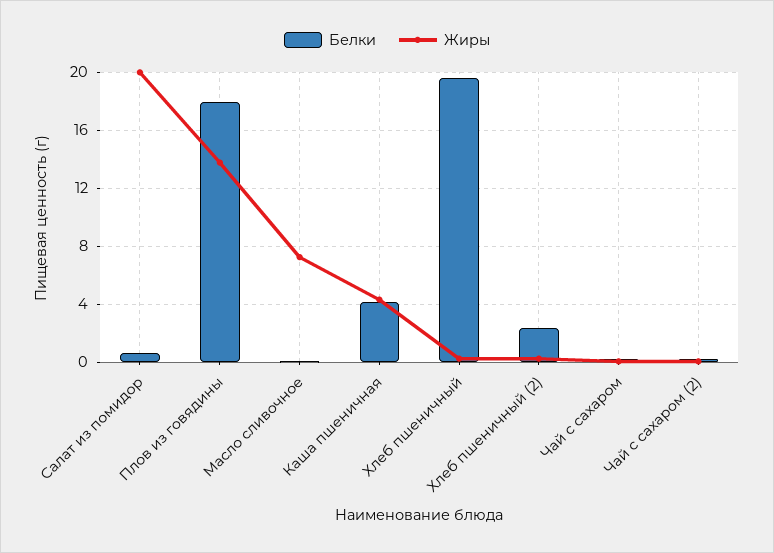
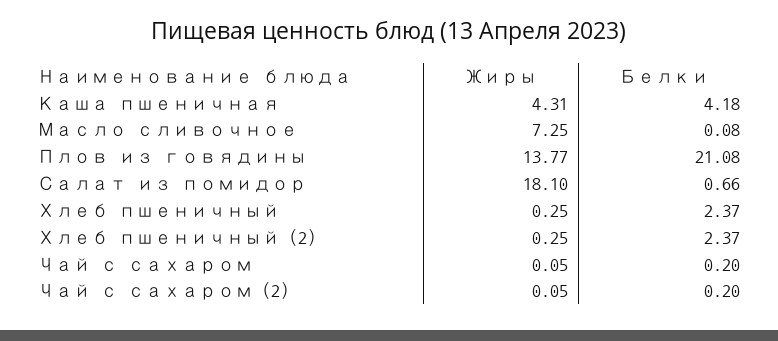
Жиры, Салат из помидор: 20 -> 18.1
Белки, Плов из говядины: 18 -> 21.08
Белки, Хлеб пшеничный: 19.5 -> 2.37

